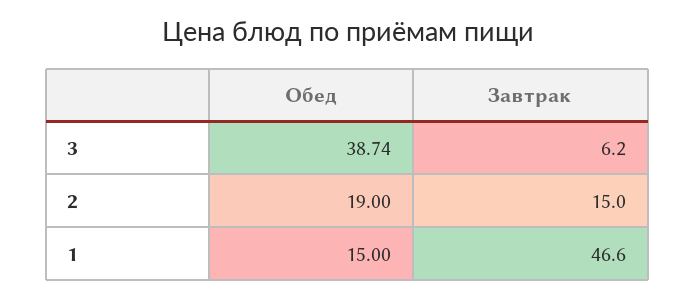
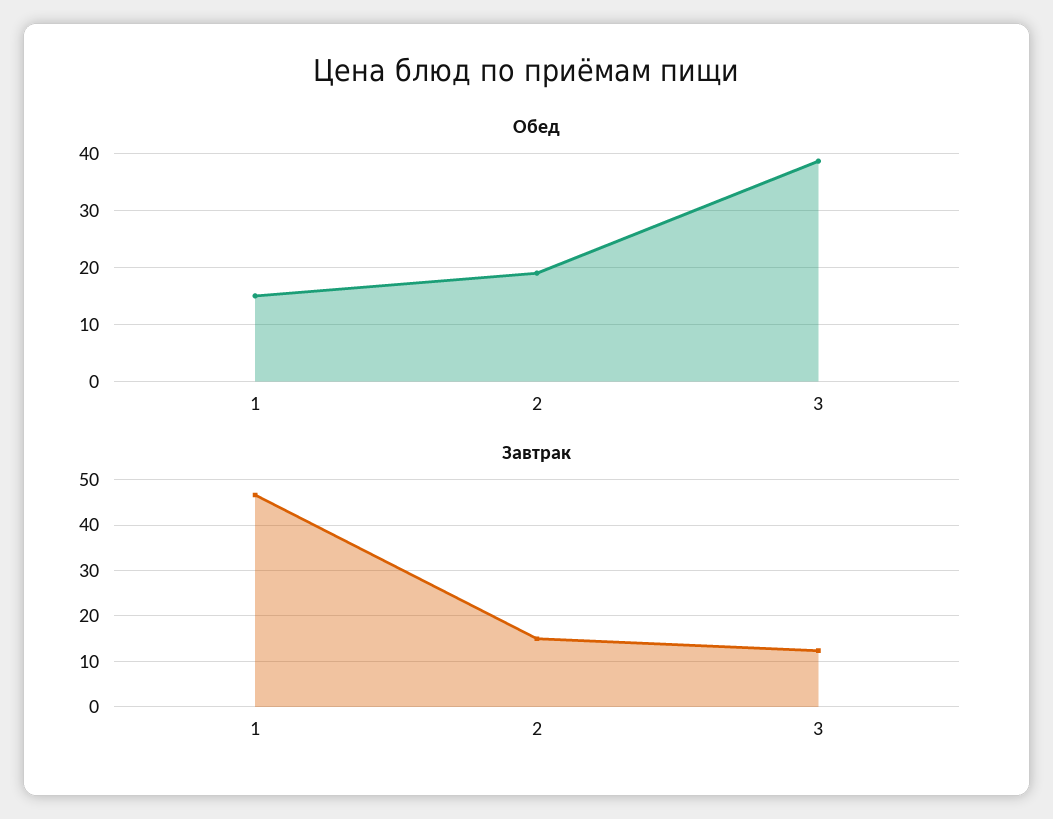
Завтрак, 3: 6.2 -> 12

